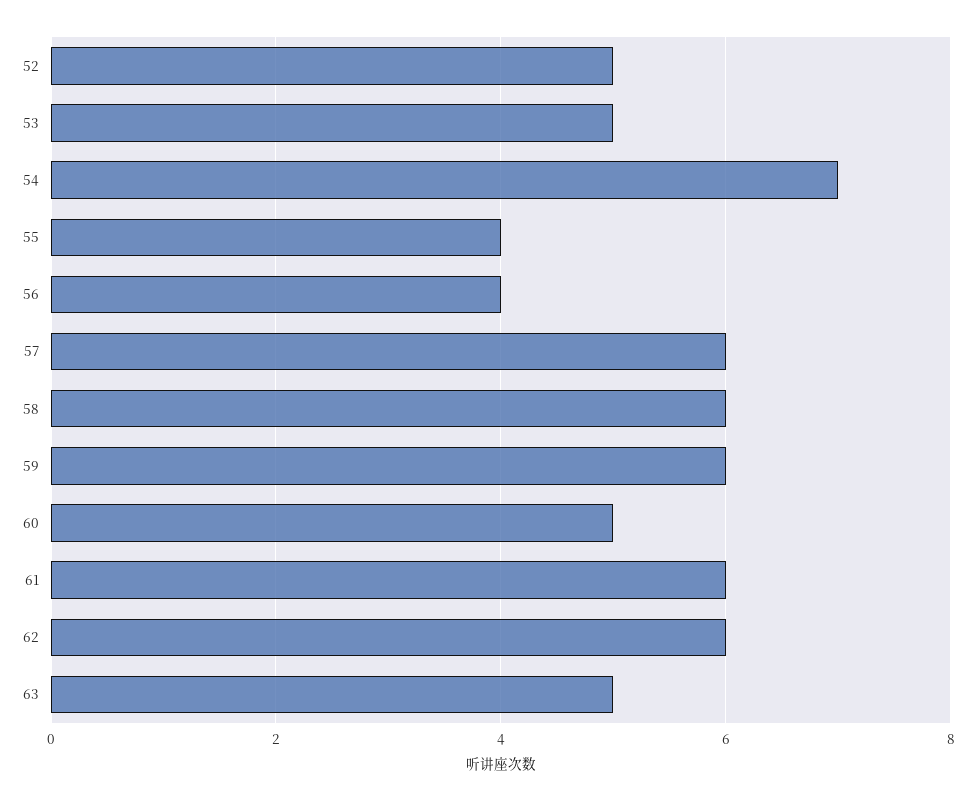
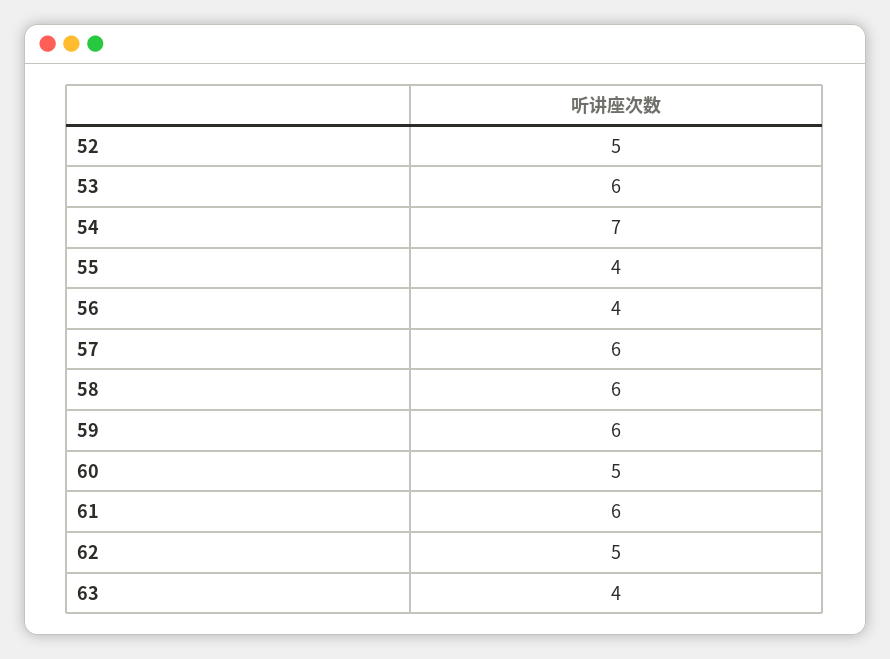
53: 5 -> 6
62: 6 -> 5
63: 5 -> 4

